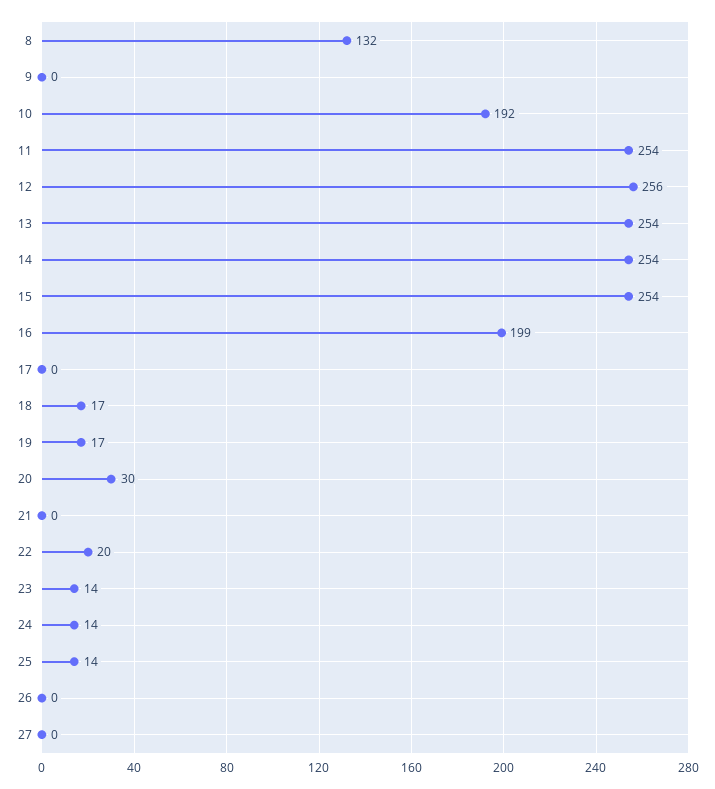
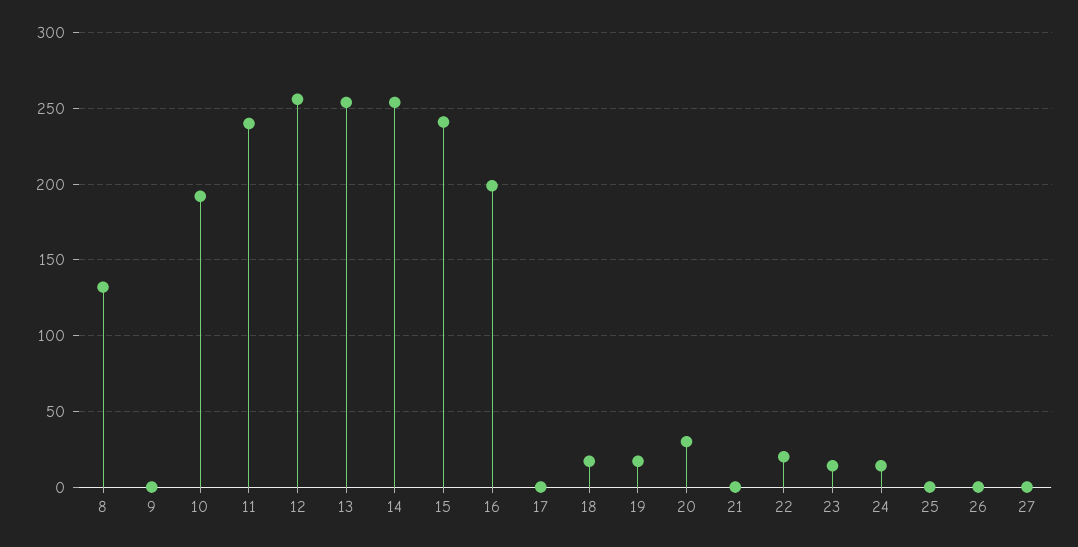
11: 254 -> 240
15: 254 -> 240
25: 14 -> 0

